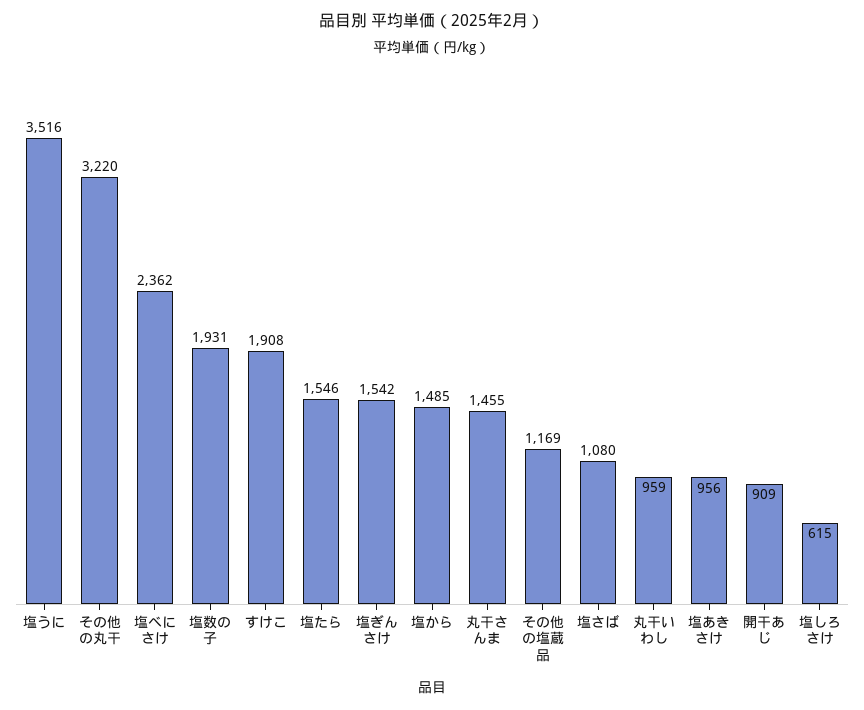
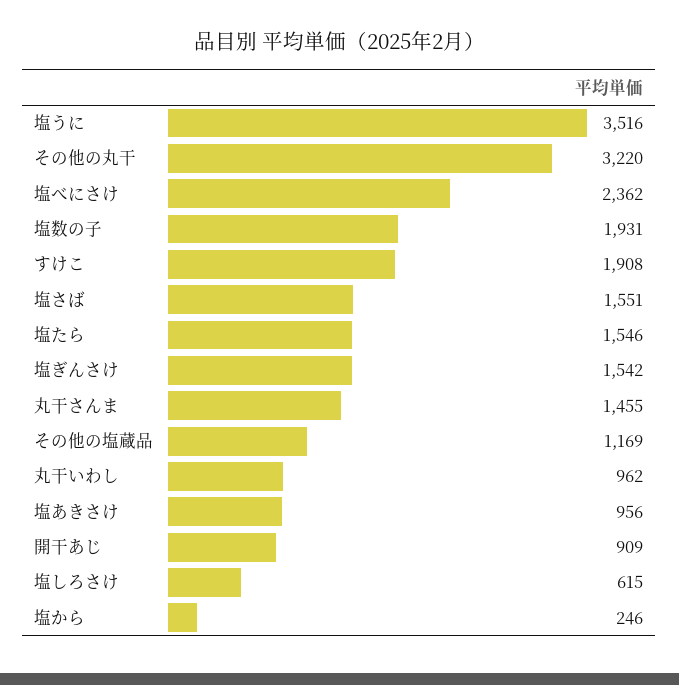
塩から: 1485 -> 246
塩さば: 1080 -> 1551
丸干いわし: 959 -> 962

